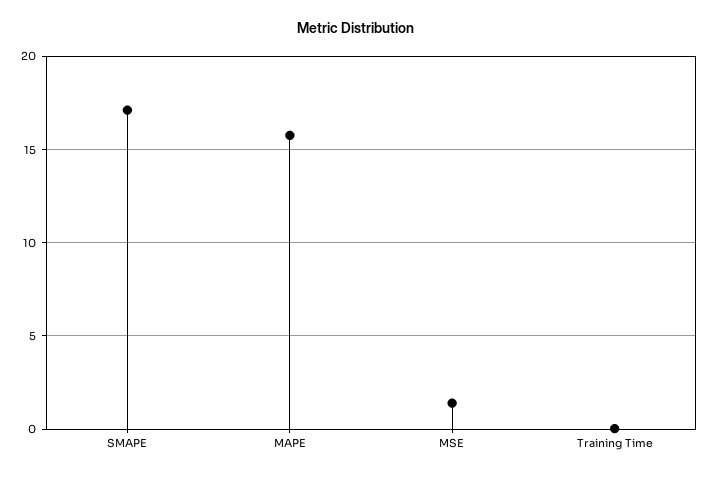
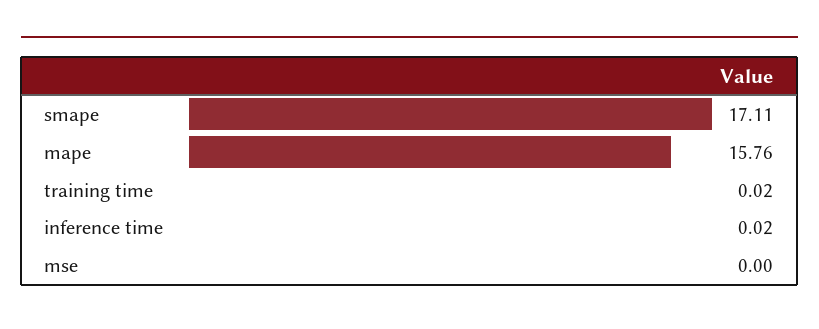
MSE: 1.5 -> 0
inference time: none -> 0.02

